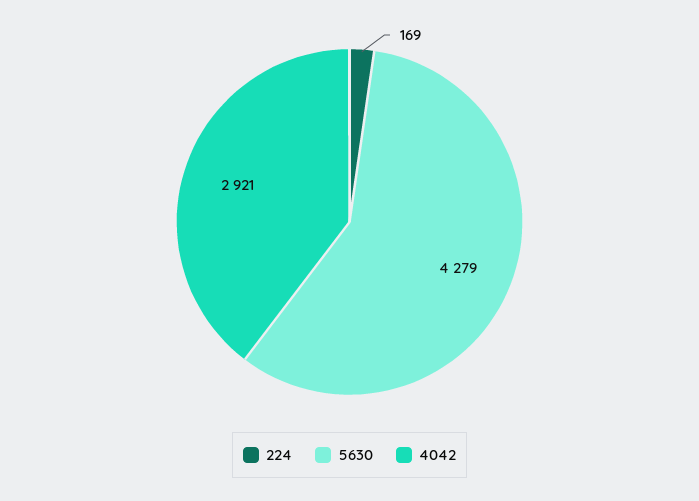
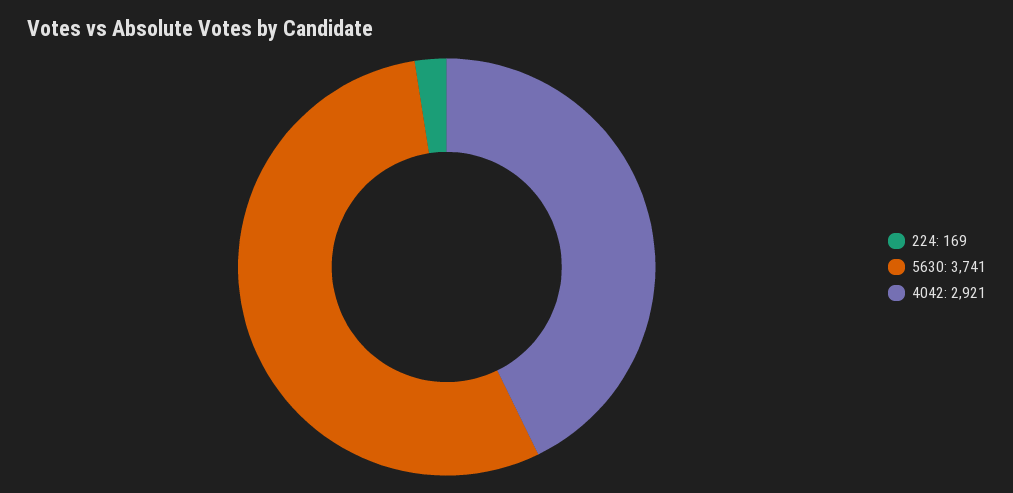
5630: 4279 -> 3741

